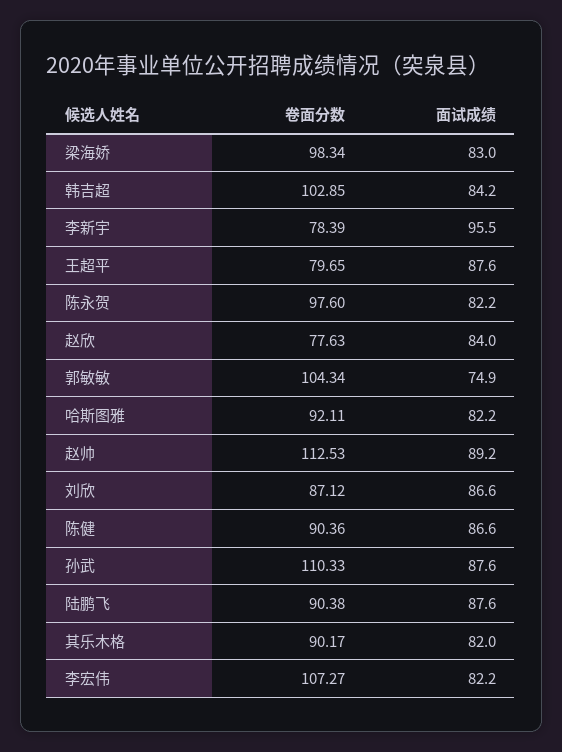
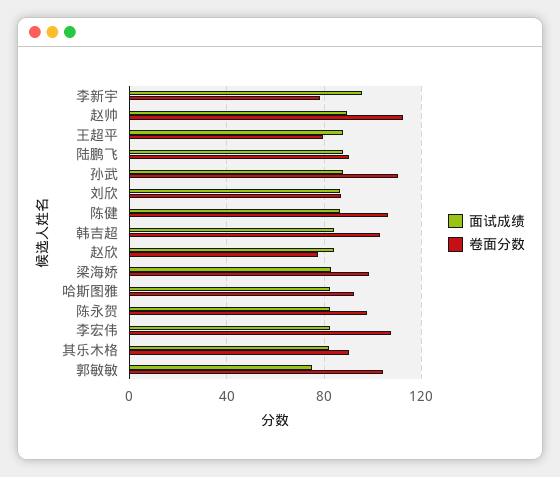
卷面分数, 陈健: 90.36 -> 105

